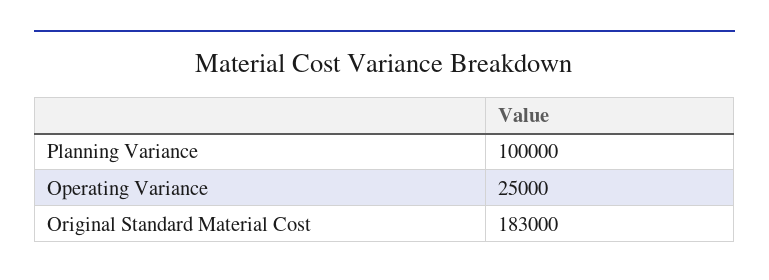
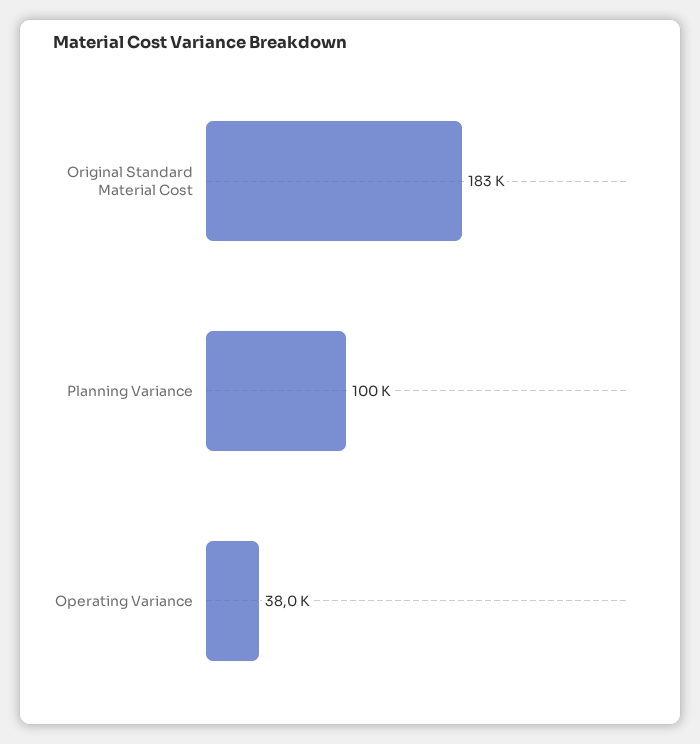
Operating Variance: 25000 -> 38000

